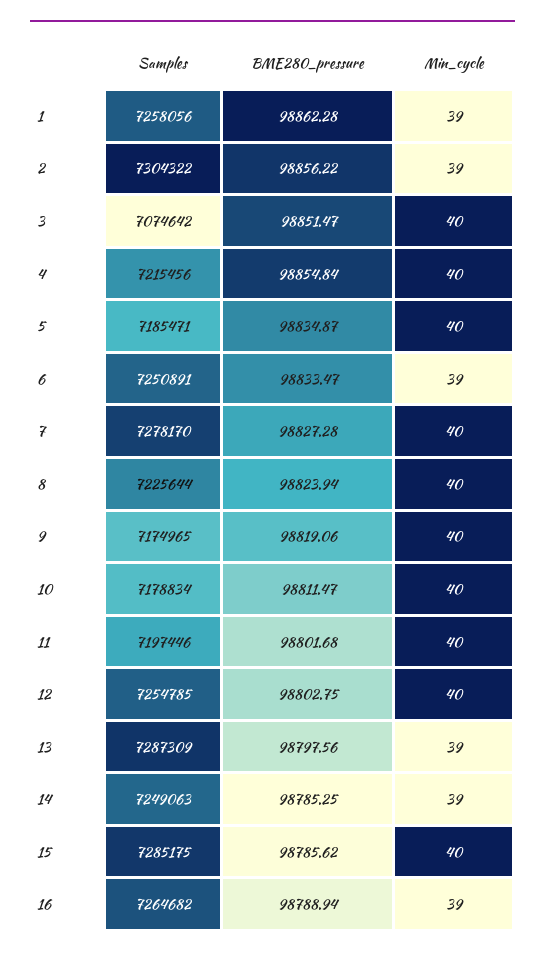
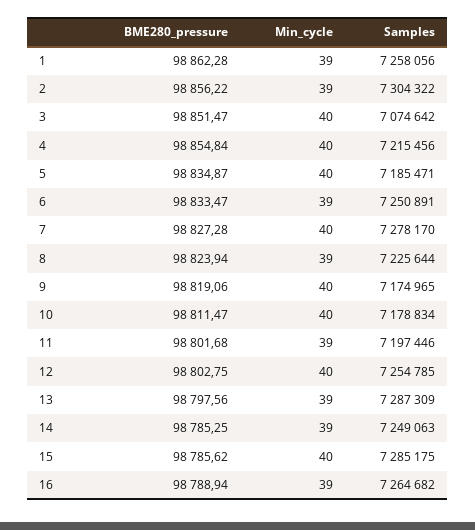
Min_cycle, 8: 40 -> 39
Min_cycle, 11: 40 -> 39

